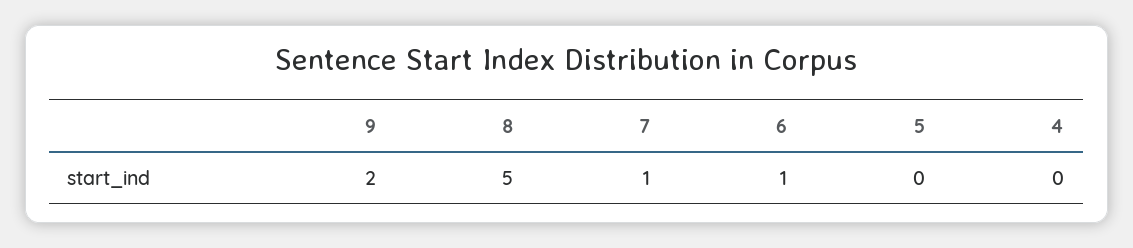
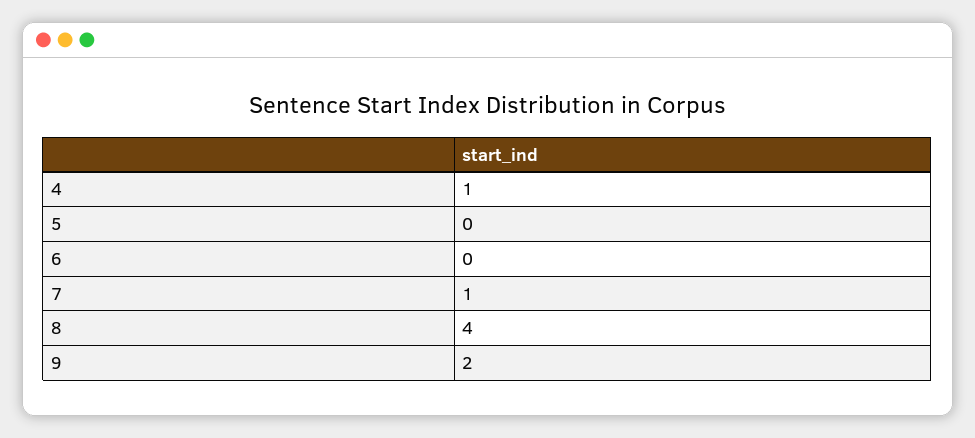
8: 5 -> 4
6: 1 -> 0
4: 0 -> 1

